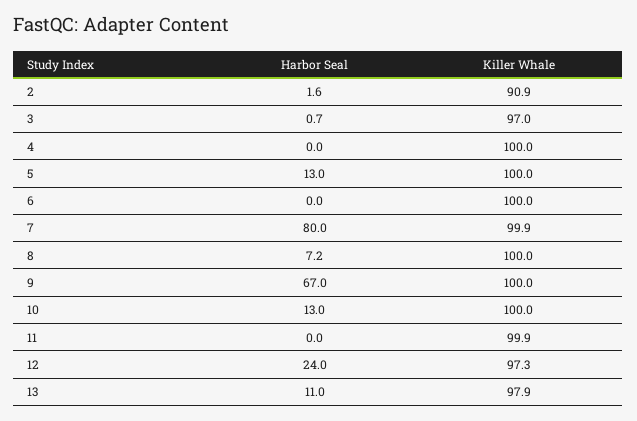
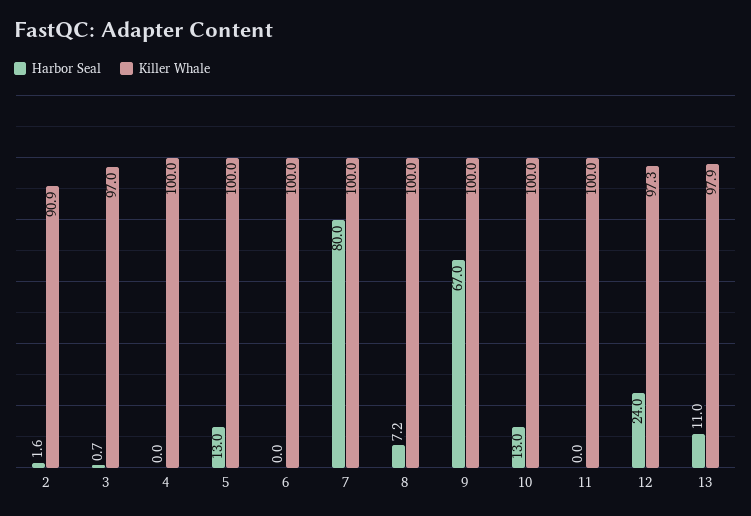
Killer Whale, 7: 99.9 -> 100
Killer Whale, 11: 99.9 -> 100

